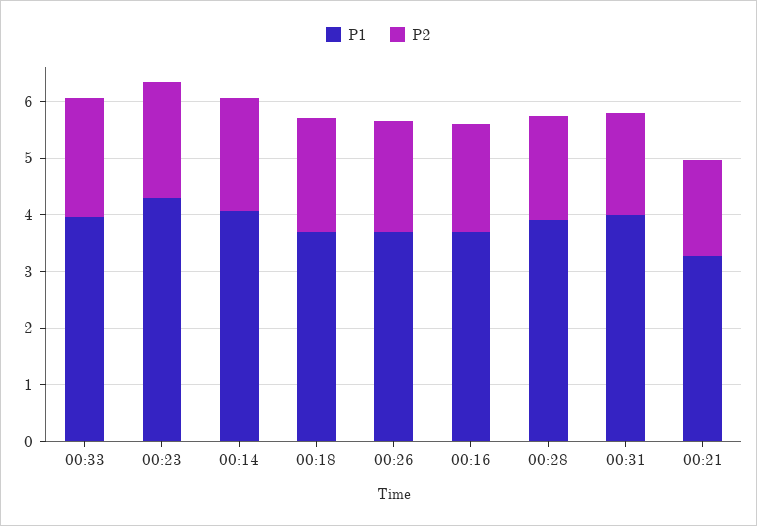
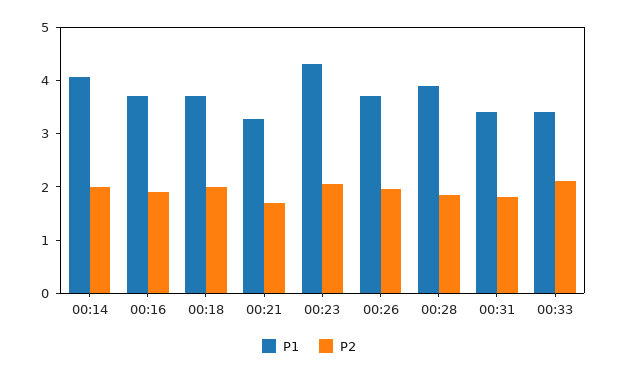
P1, 00:33: 4 -> 3.4
P1, 00:31: 4 -> 3.4

